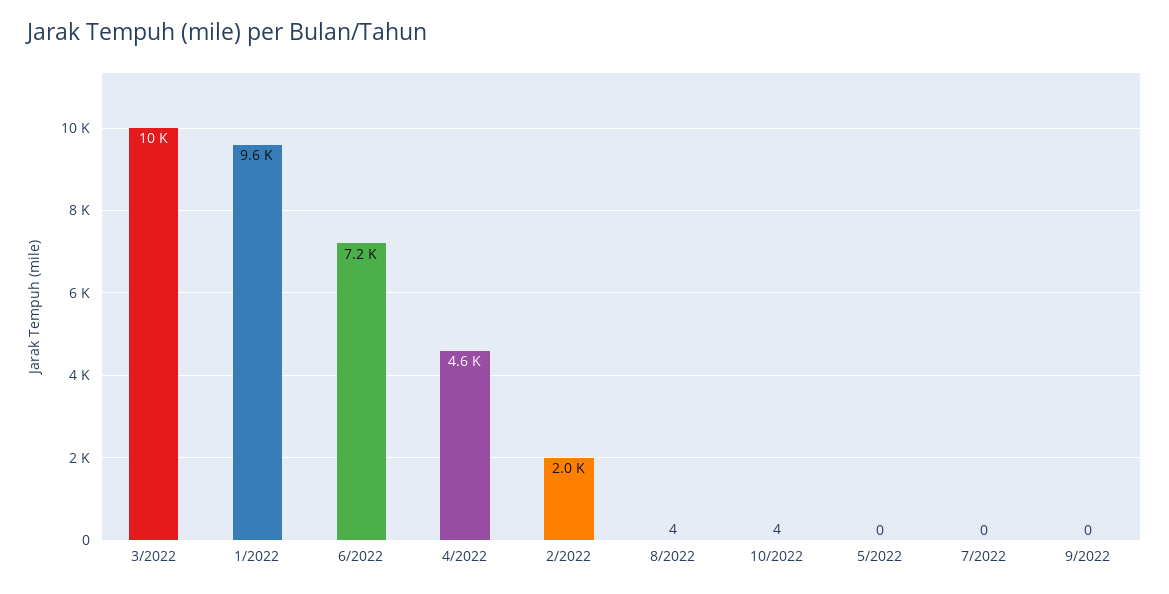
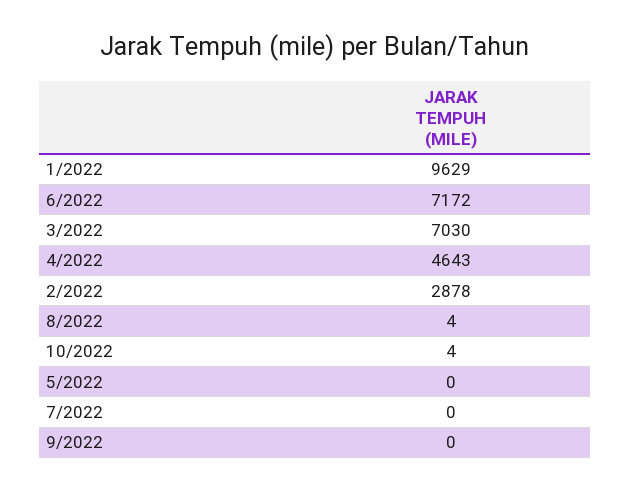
3/2022: 10000 -> 7030
2/2022: 2000 -> 2878

